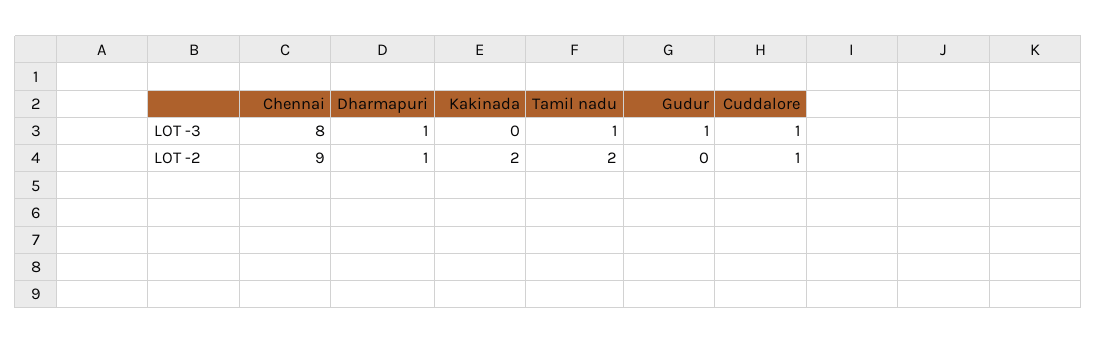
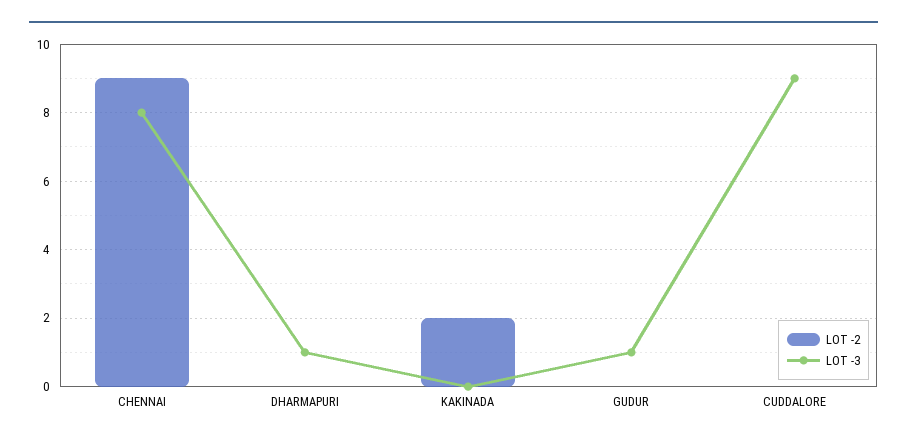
LOT -3, Tamil nadu: 1 -> none
LOT -3, Cuddalore: 1 -> 9
LOT -2, Dharmapuri: 1 -> 0
LOT -2, Tamil nadu: 2 -> none
LOT -2, Cuddalore: 1 -> 0

